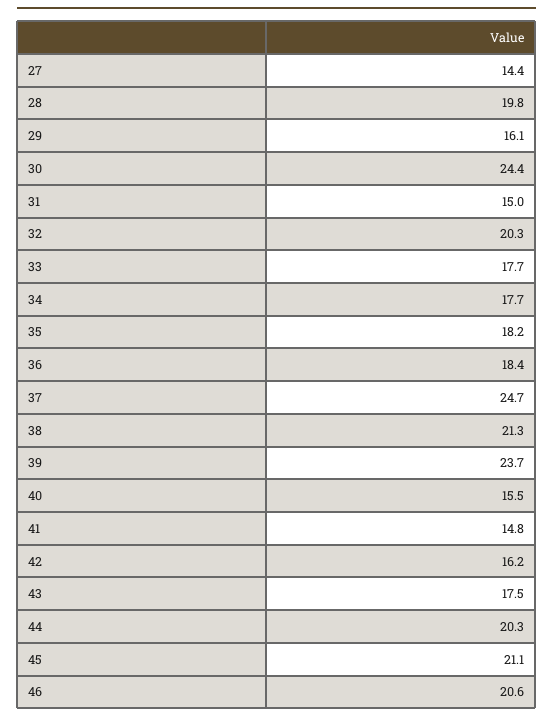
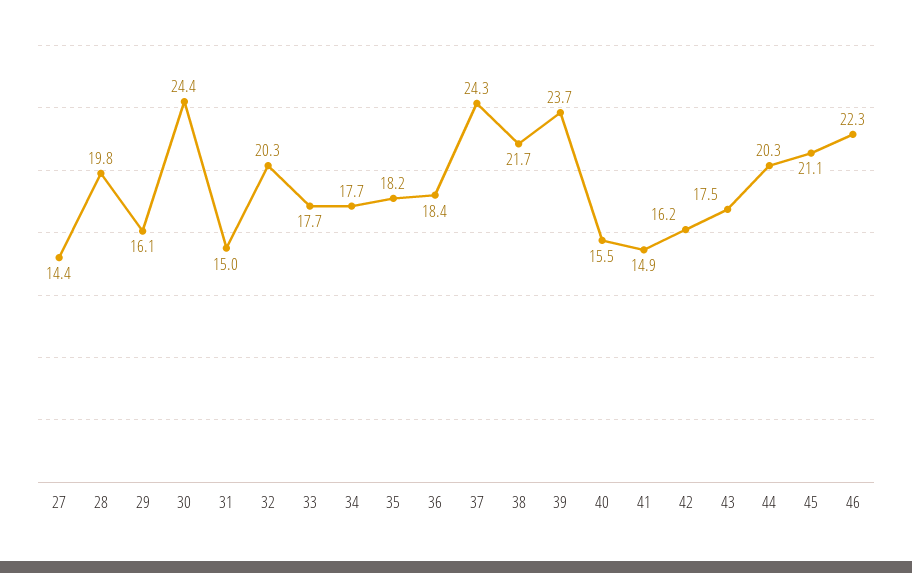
37: 24.7 -> 24.3
38: 21.3 -> 21.7
41: 14.8 -> 14.9
46: 20.6 -> 22.3

